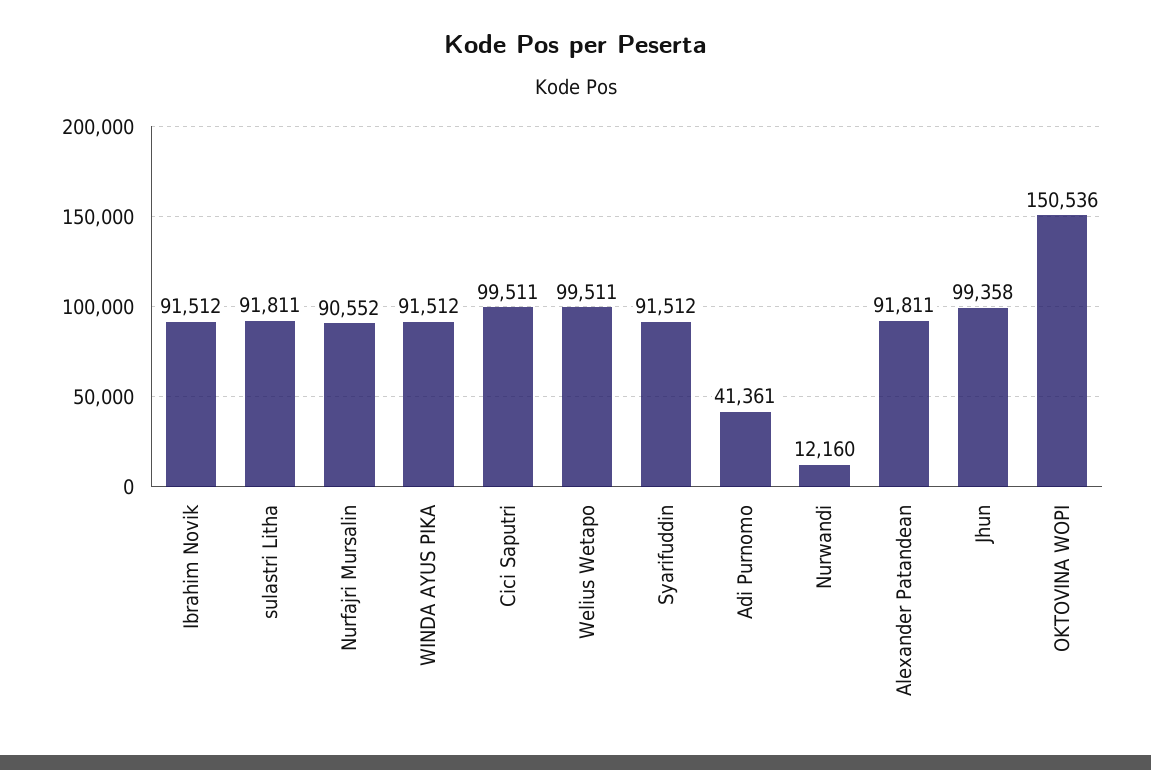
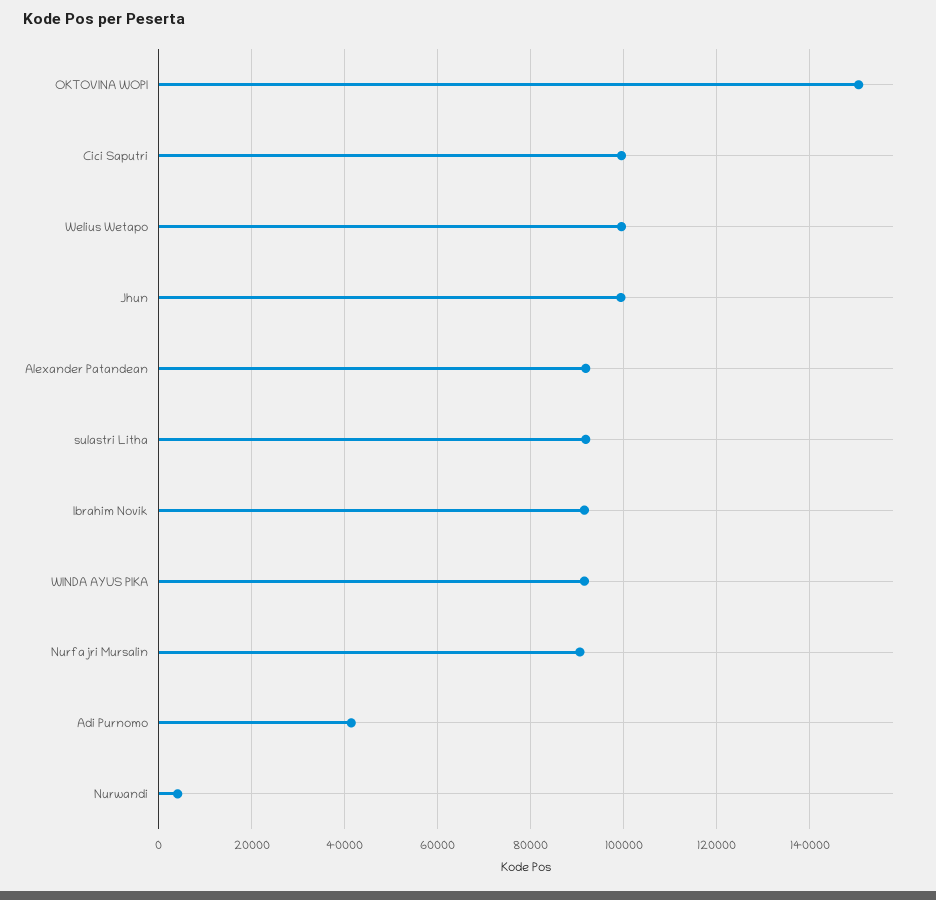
Syarifuddin: 91512 -> none
Nurwandi: 12160 -> 4000

